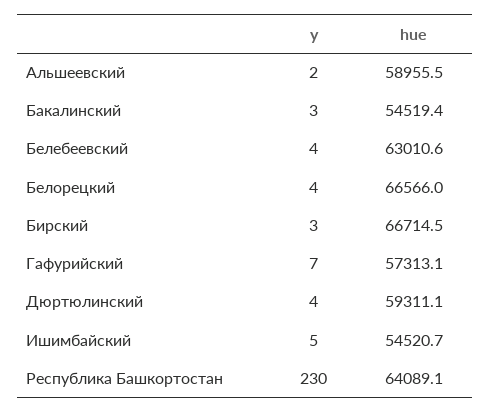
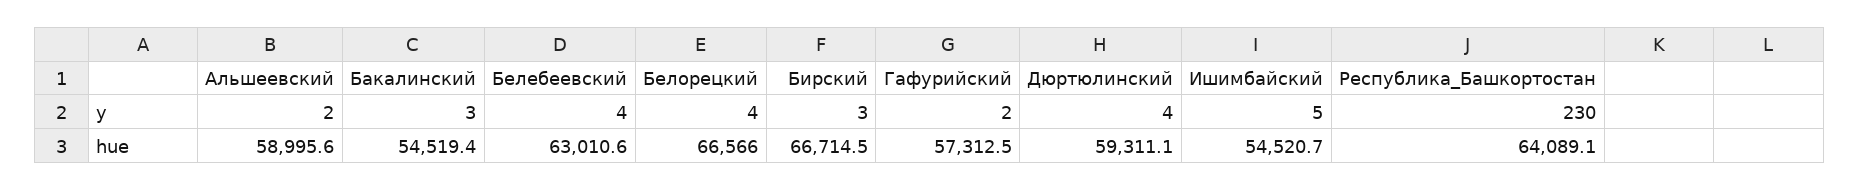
hue, Альшеевский: 58955.5 -> 58995.6
y, Гафурийский: 7 -> 2
hue, Гафурийский: 57313.1 -> 57312.5

